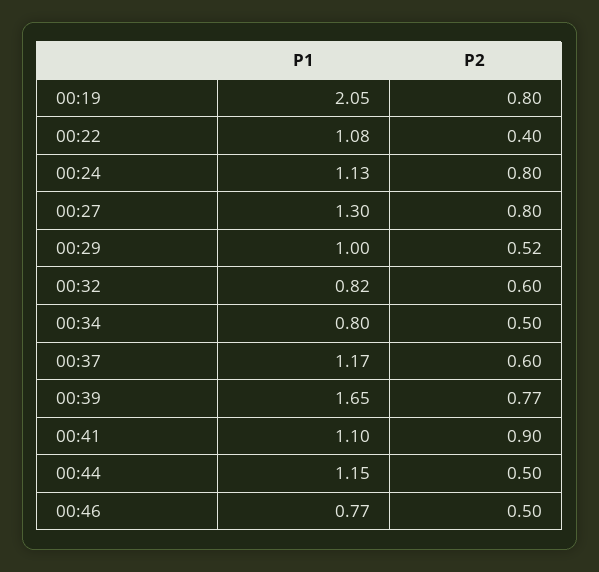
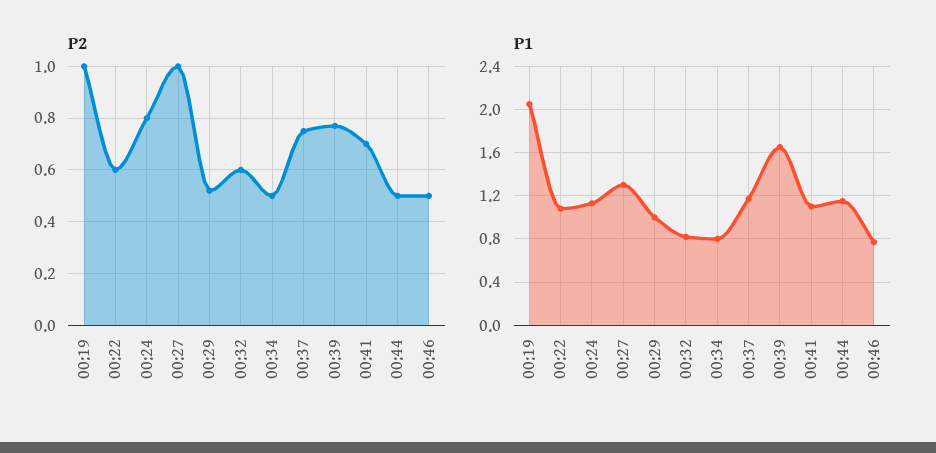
P2, 00:19: 0.8 -> 1
P2, 00:22: 0.4 -> 0.6
P2, 00:27: 0.8 -> 1
P2, 00:37: 0.6 -> 0.75
P2, 00:41: 0.9 -> 0.7

